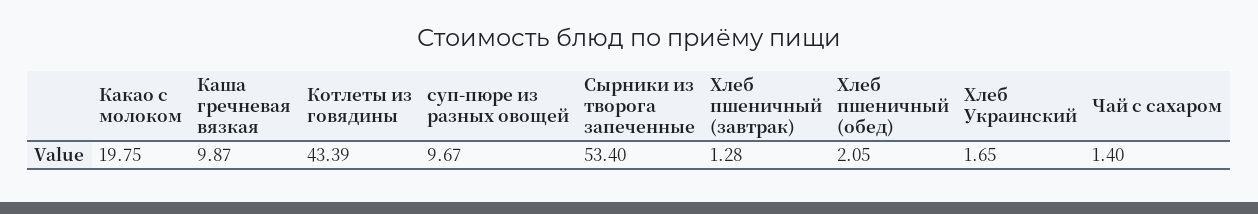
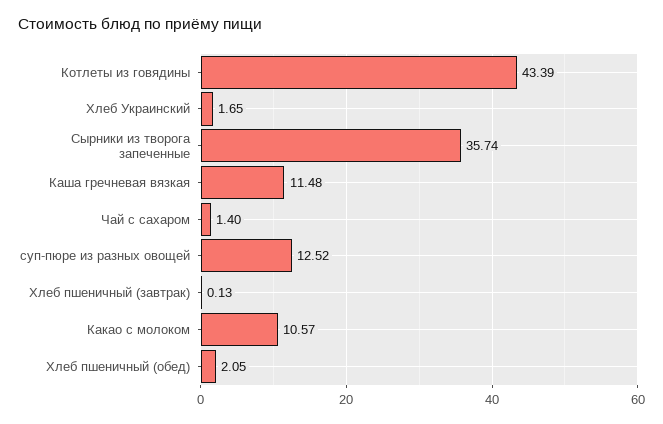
Какао с молоком: 19.75 -> 10.57
Каша гречневая вязкая: 9.87 -> 11.48
суп-пюре из разных овощей: 9.67 -> 12.52
Сырники из творога запеченные: 53.4 -> 35.74
Хлеб пшеничный (завтрак): 1.28 -> 0.13

